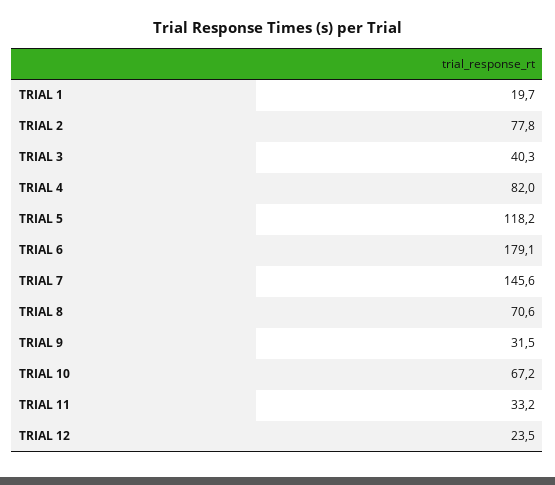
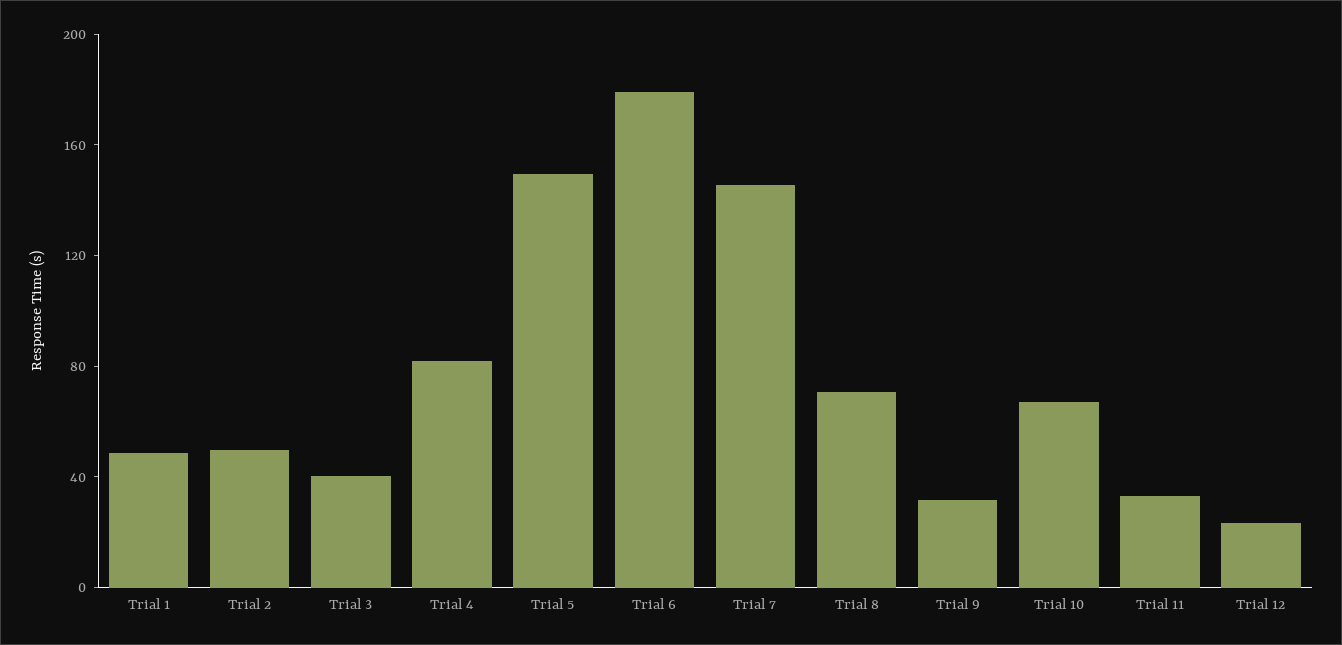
TRIAL 1: 19.7 -> 50
TRIAL 2: 77.8 -> 50
TRIAL 5: 118.2 -> 150

